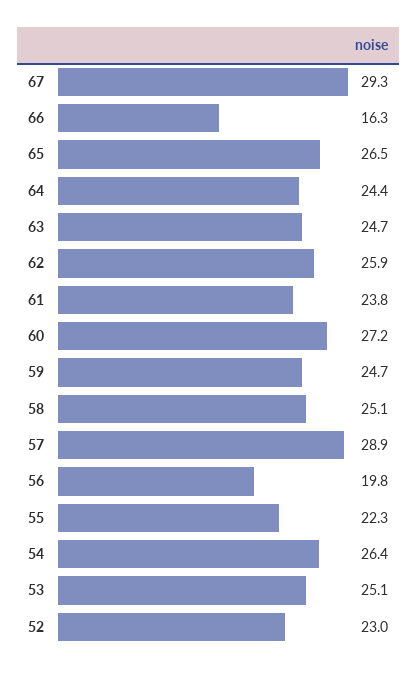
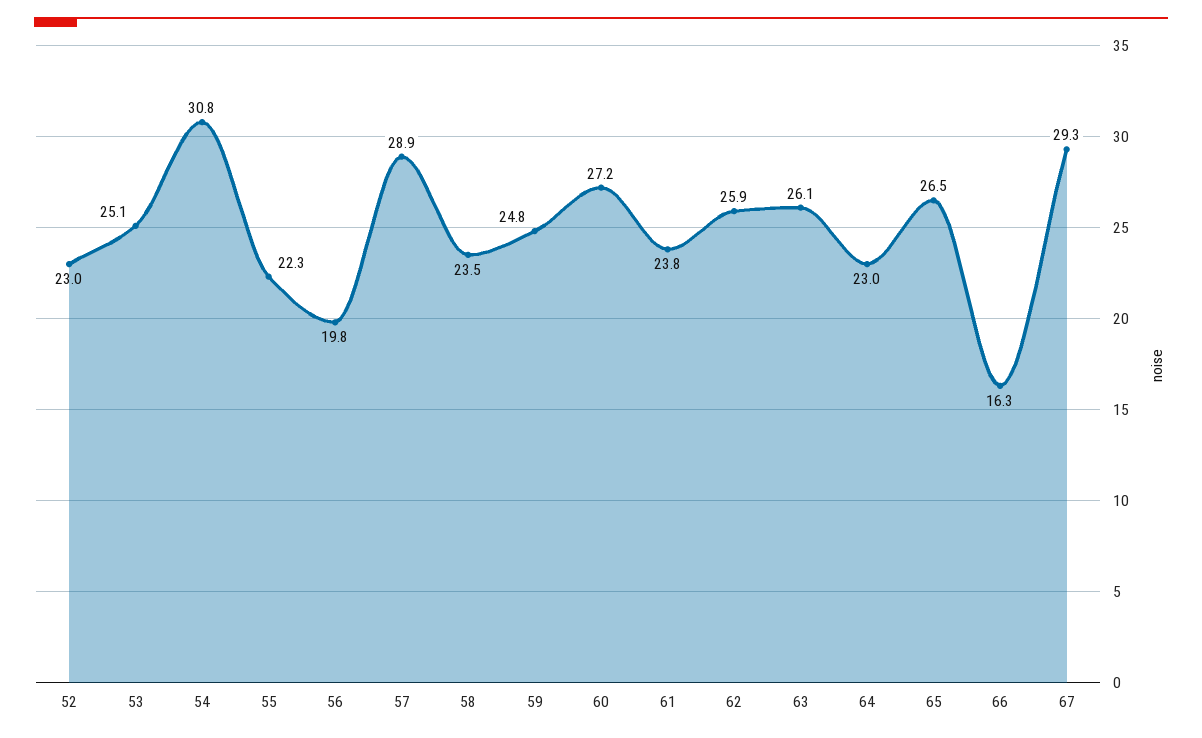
64: 24.4 -> 23
63: 24.7 -> 26.1
59: 24.7 -> 24.8
58: 25.1 -> 23.5
54: 26.4 -> 30.8

